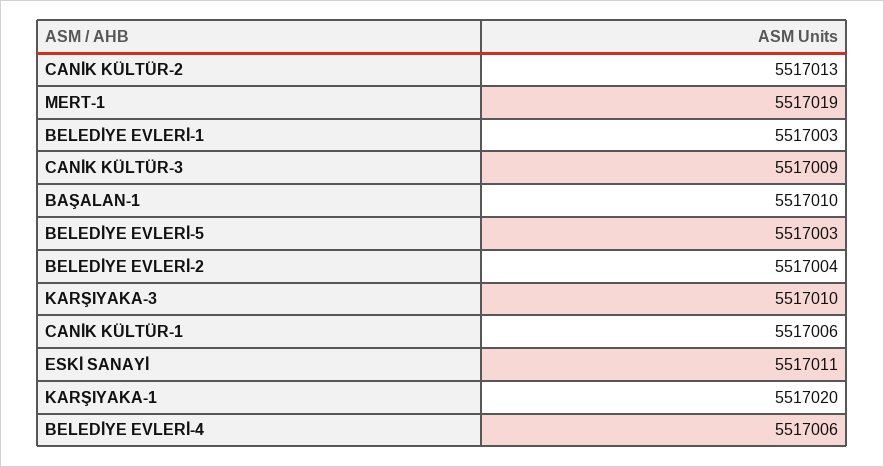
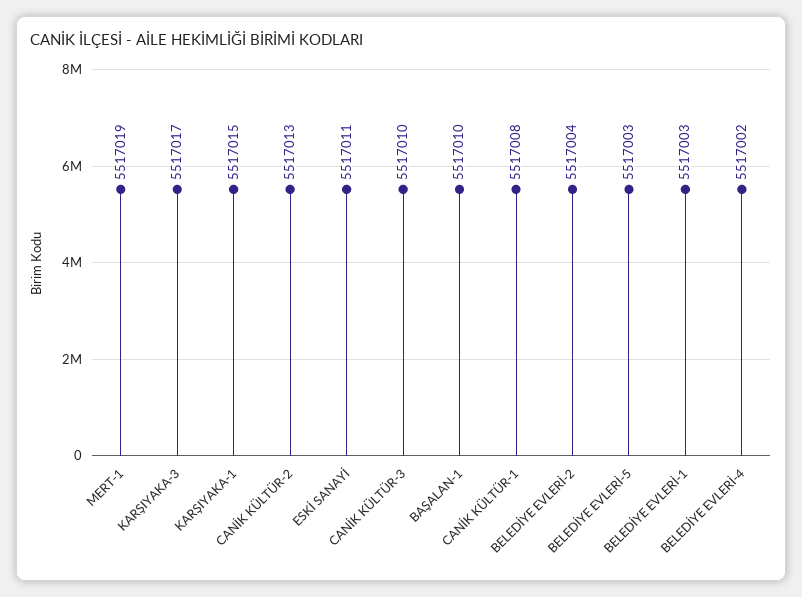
CANİK KÜLTÜR-3: 5517009 -> 5517010
KARŞIYAKA-3: 5517010 -> 5517017
CANİK KÜLTÜR-1: 5517006 -> 5517008
KARŞIYAKA-1: 5517020 -> 5517015
BELEDİYE EVLERİ-4: 5517006 -> 5517002

